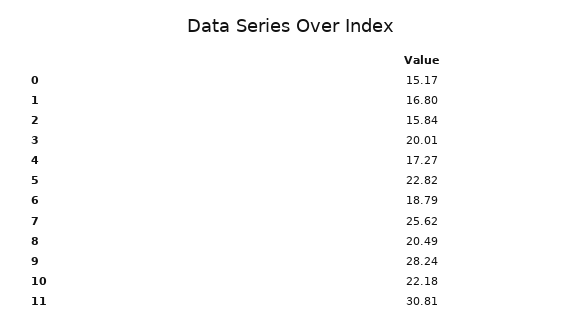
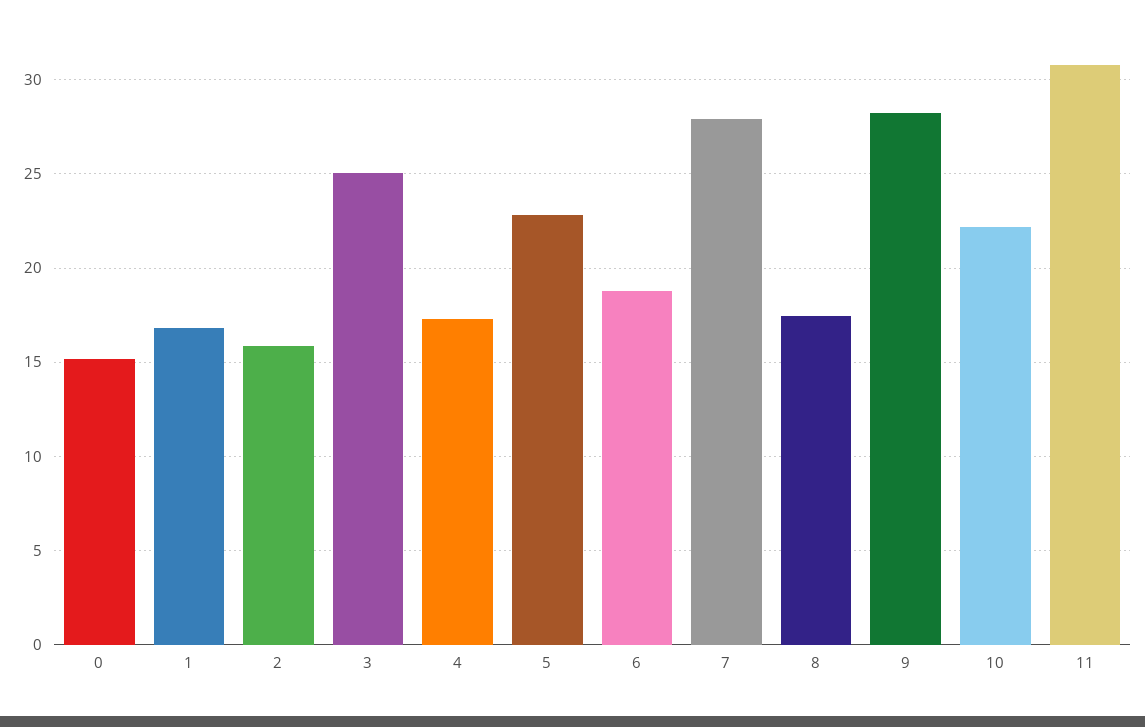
3: 20.01 -> 25
7: 25.62 -> 28
8: 20.49 -> 17.5

